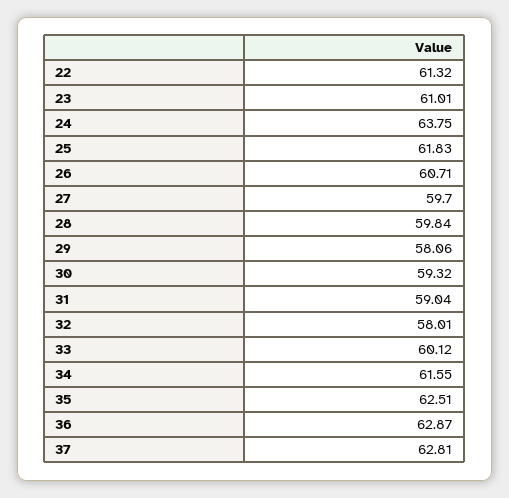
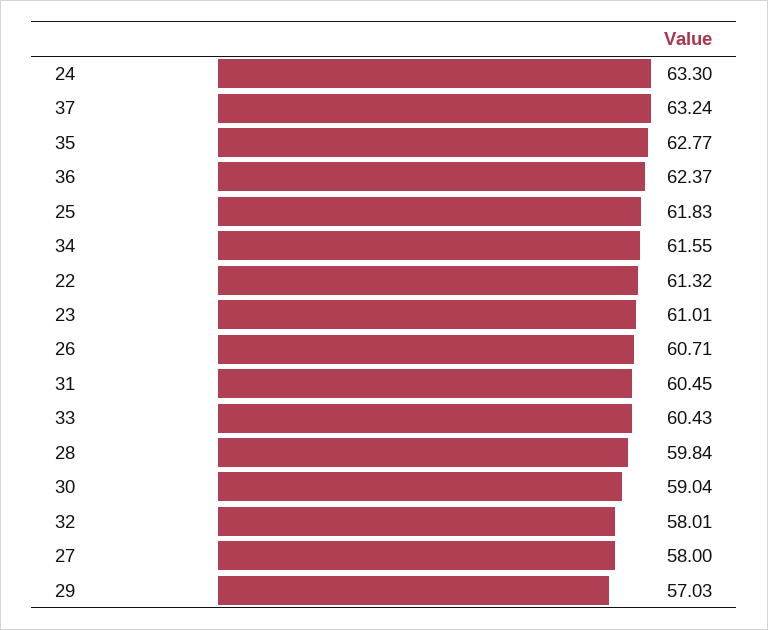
24: 63.75 -> 63.3
27: 59.7 -> 58
29: 58.06 -> 57.03
30: 59.32 -> 59.04
31: 59.04 -> 60.45
33: 60.12 -> 60.43
35: 62.51 -> 62.77
36: 62.87 -> 62.37
37: 62.81 -> 63.24

